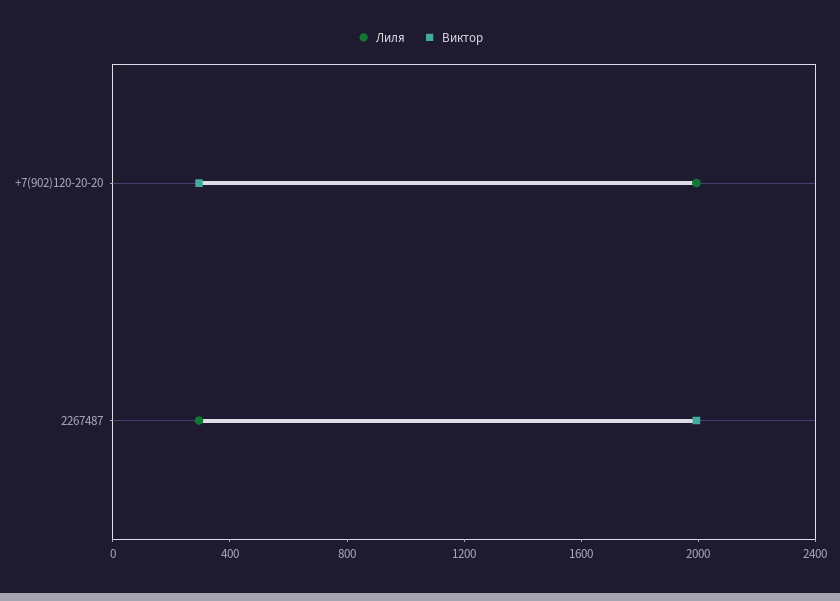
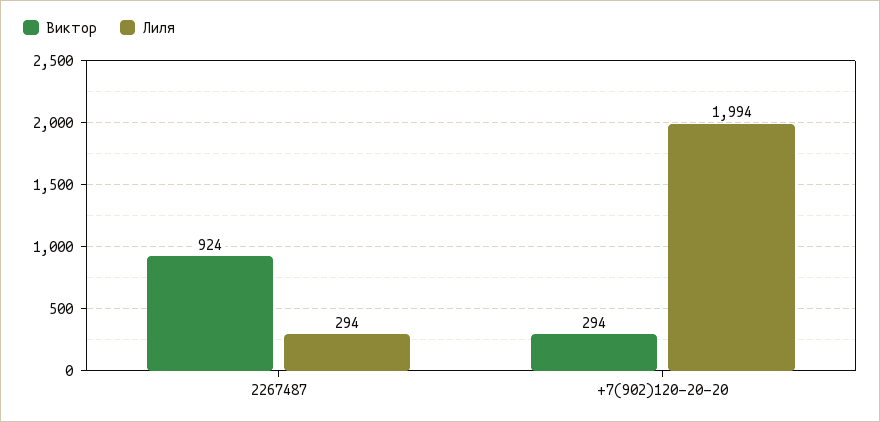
Виктор, 2267487: 2000 -> 924

